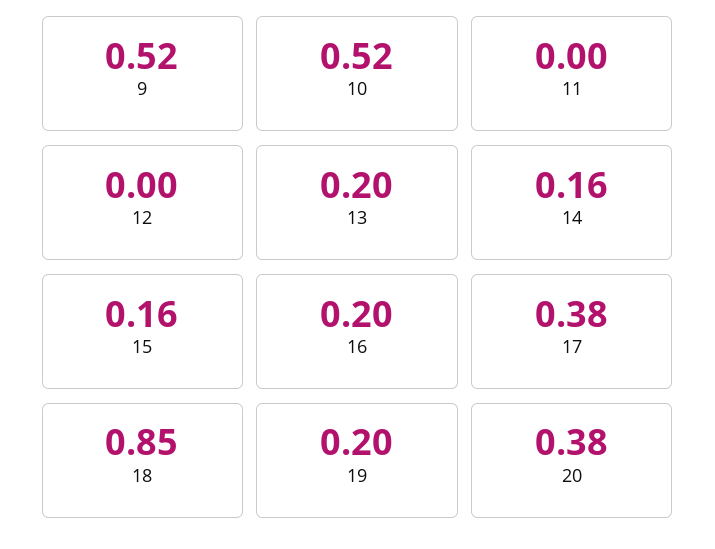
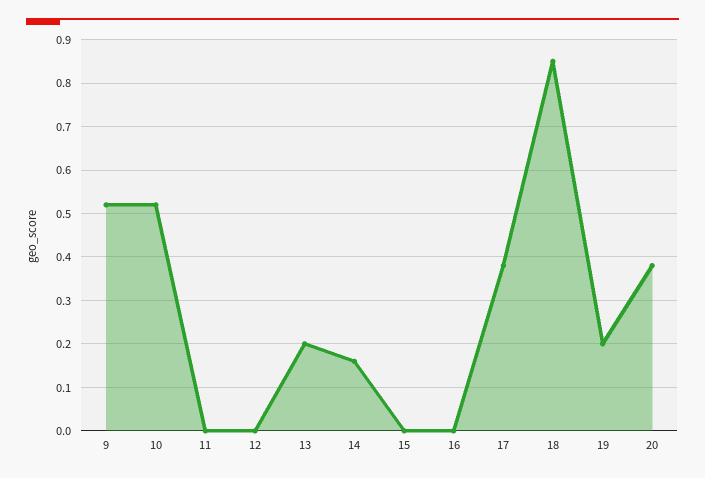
15: 0.16 -> 0
16: 0.2 -> 0

